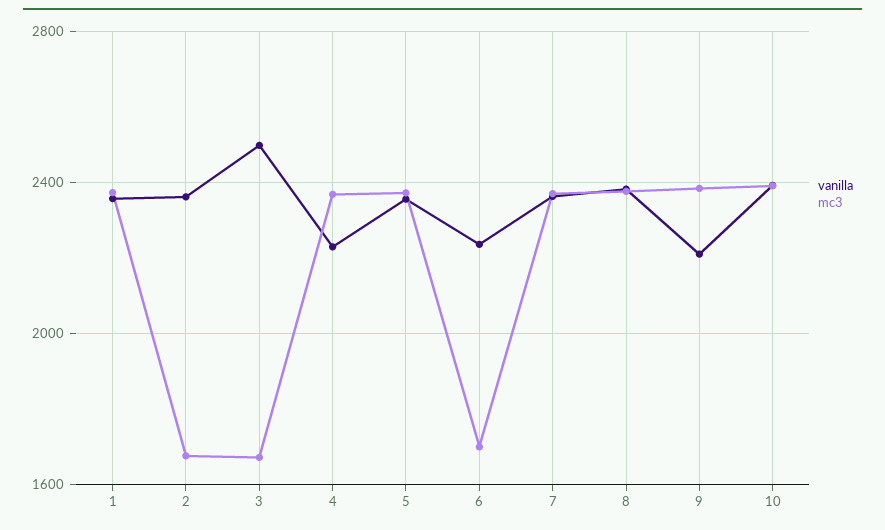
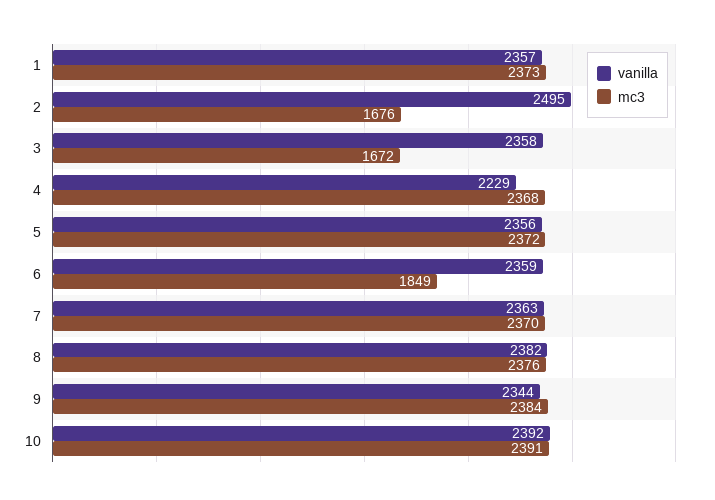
vanilla, 2: 2350 -> 2495
vanilla, 3: 2500 -> 2358
vanilla, 6: 2250 -> 2359
mc3, 6: 1700 -> 1849
vanilla, 9: 2200 -> 2344

